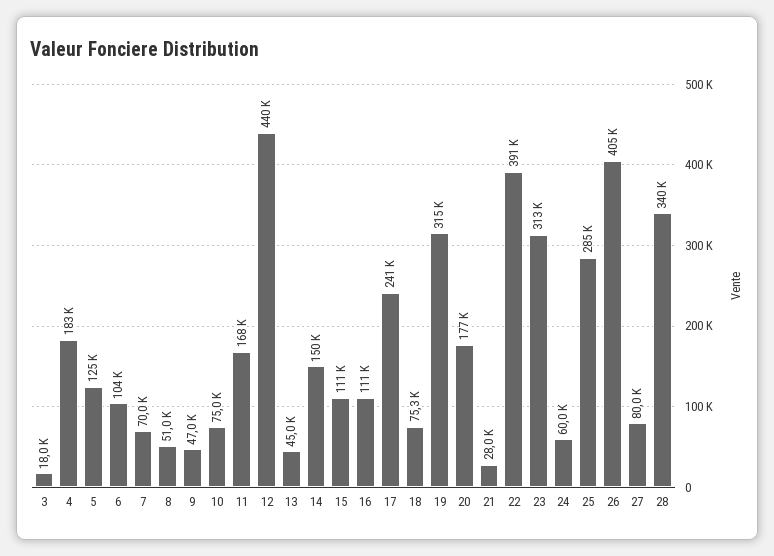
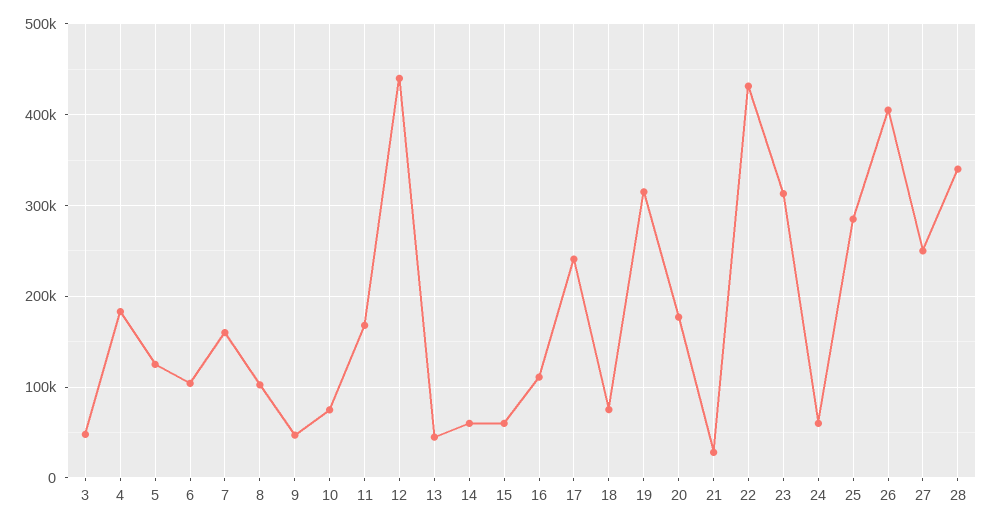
3: 18000 -> 50000
7: 70000 -> 160000
8: 51000 -> 100000
14: 150000 -> 60000
15: 111000 -> 60000
22: 391000 -> 430000
27: 80000 -> 250000

